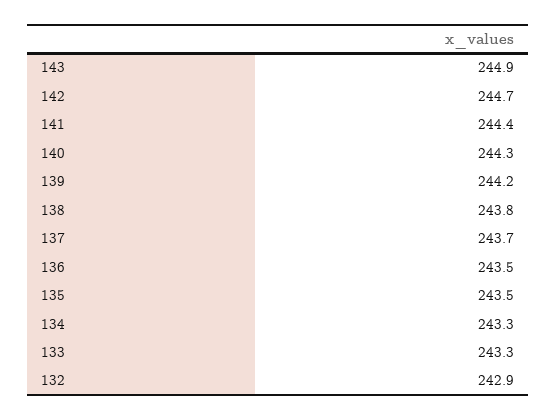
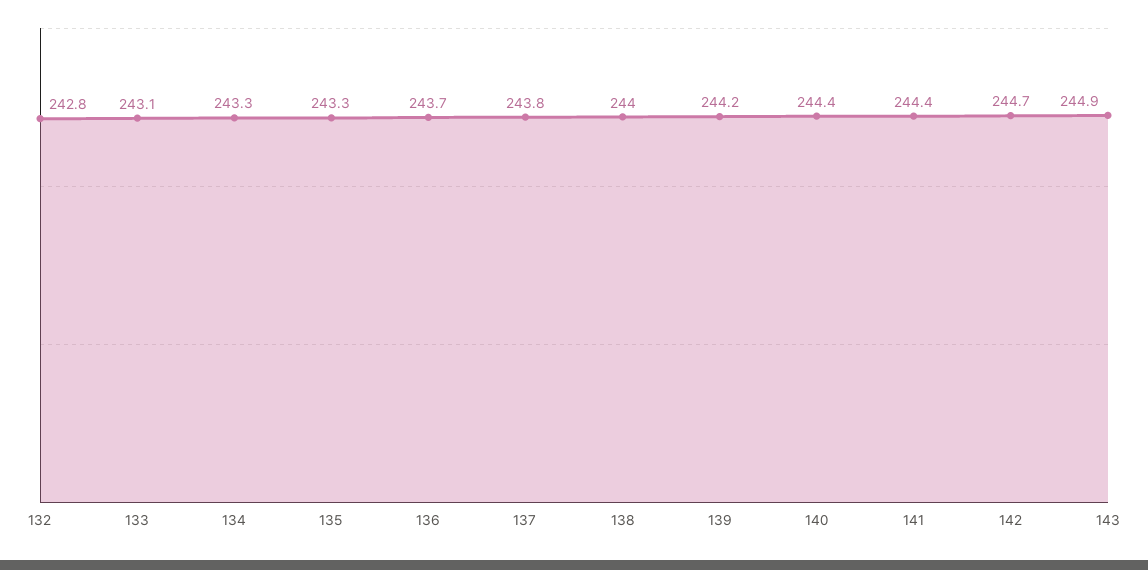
140: 244.3 -> 244.4
138: 243.8 -> 244
137: 243.7 -> 243.8
136: 243.5 -> 243.7
135: 243.5 -> 243.3
133: 243.3 -> 243.1
132: 242.9 -> 242.8

